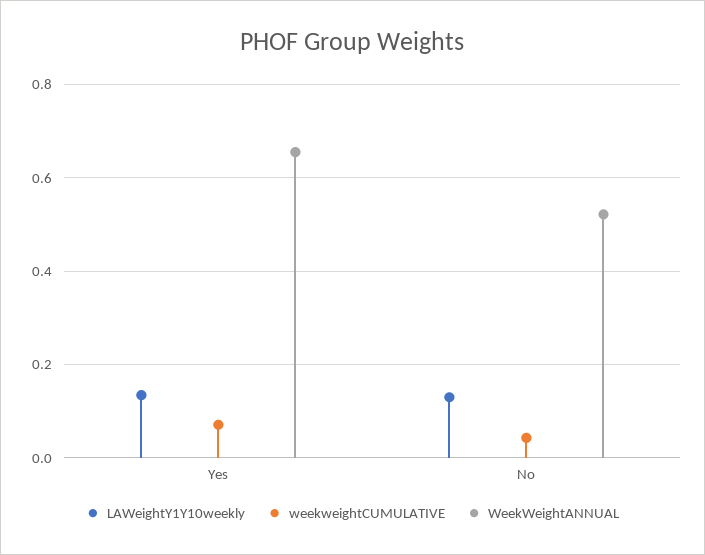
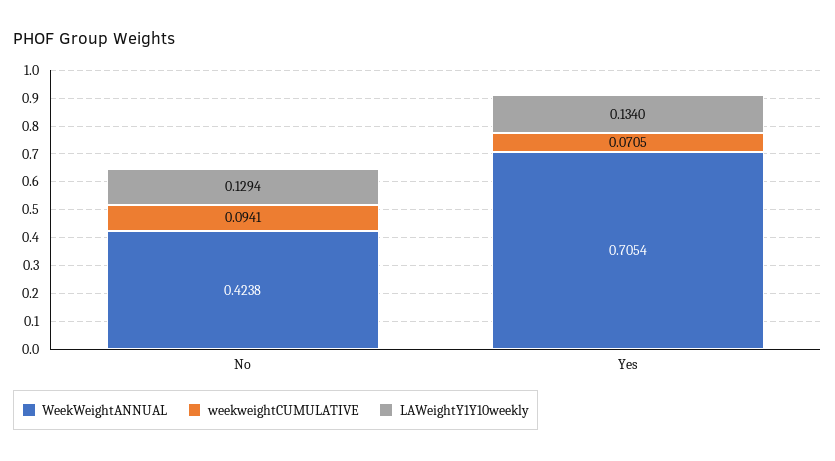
WeekWeightANNUAL, Yes: 0.66 -> 0.7054
weekweightCUMULATIVE, No: 0.04 -> 0.0941
WeekWeightANNUAL, No: 0.52 -> 0.4238

